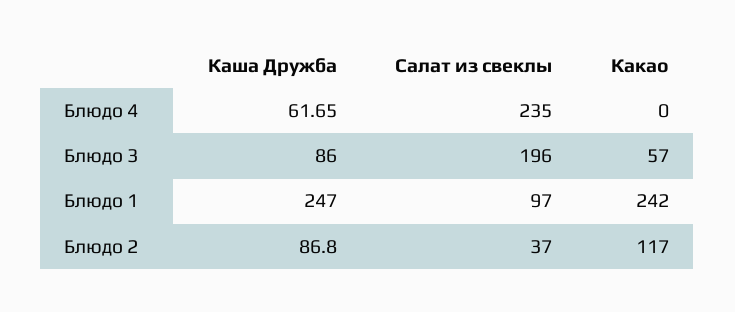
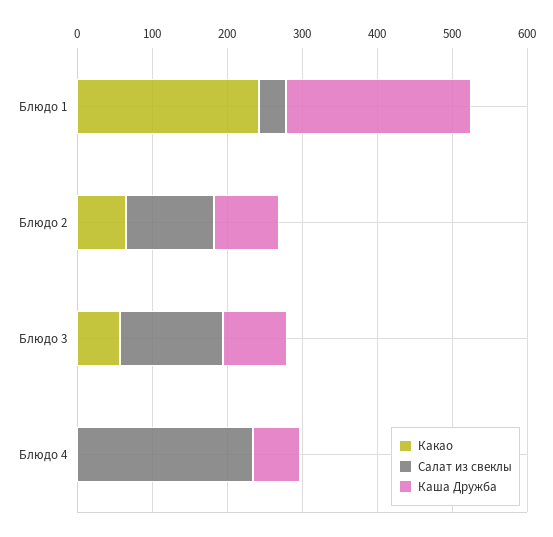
Салат из свеклы, Блюдо 3: 196 -> 140
Салат из свеклы, Блюдо 1: 97 -> 40
Салат из свеклы, Блюдо 2: 37 -> 120
Какао, Блюдо 2: 117 -> 60

